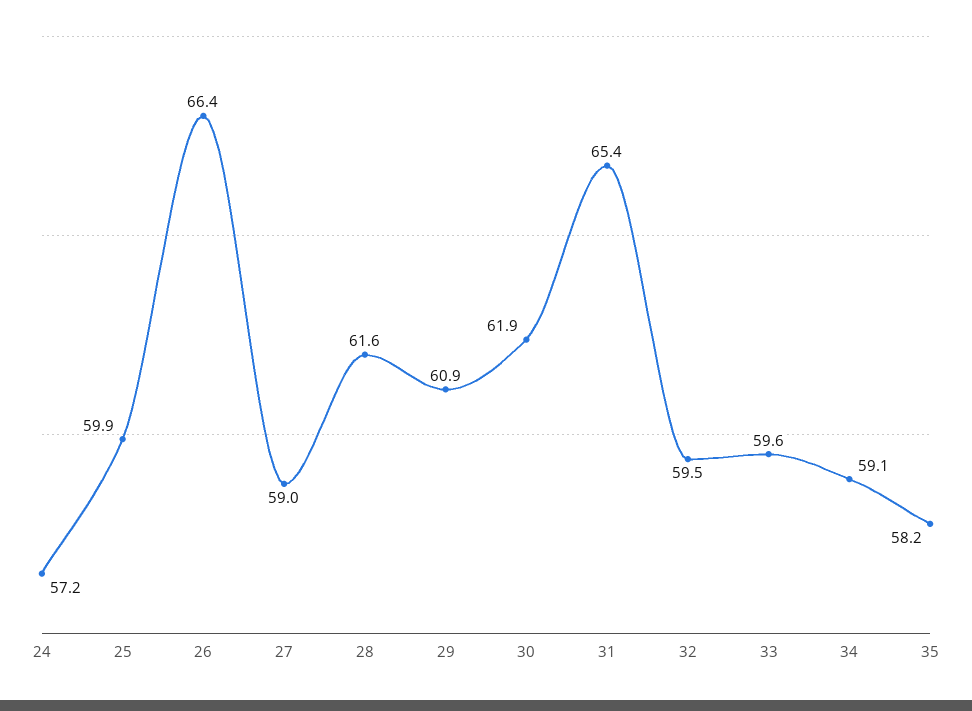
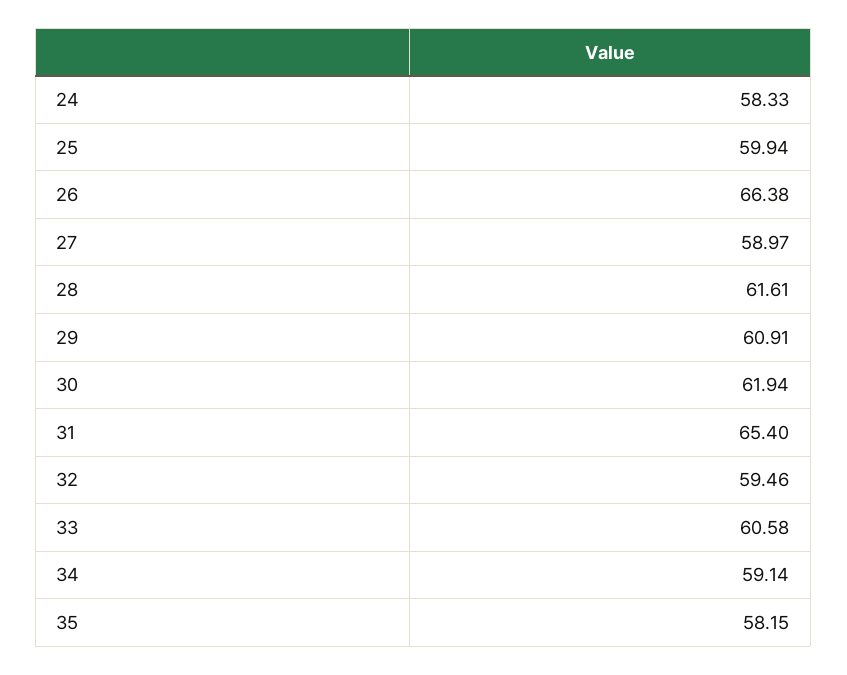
24: 57.2 -> 58.33
33: 59.6 -> 60.58

